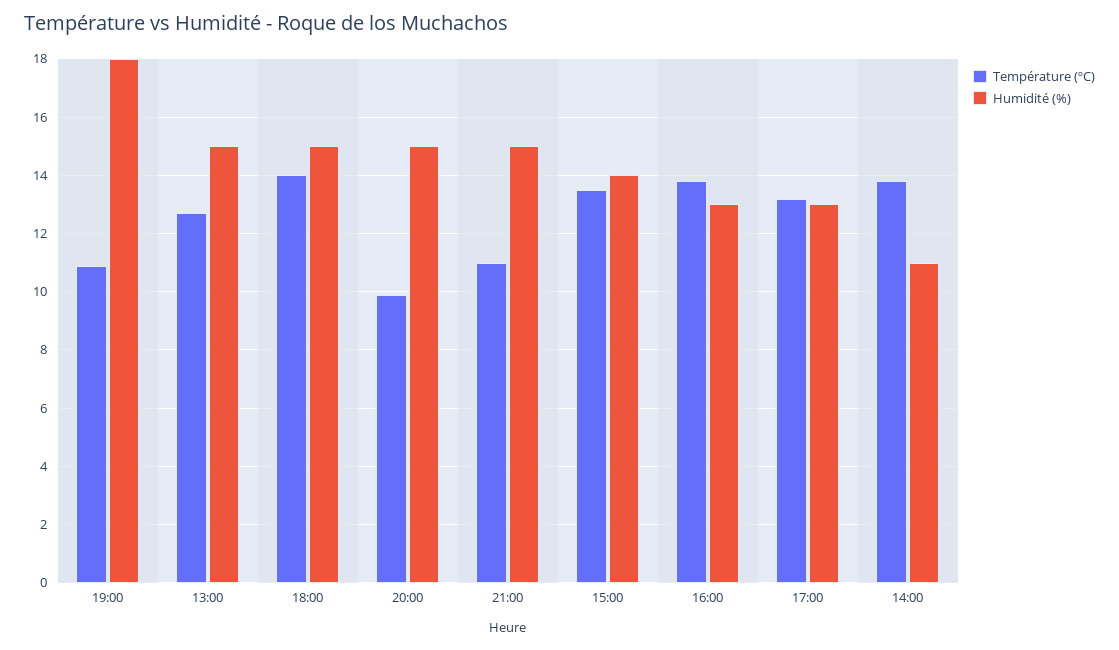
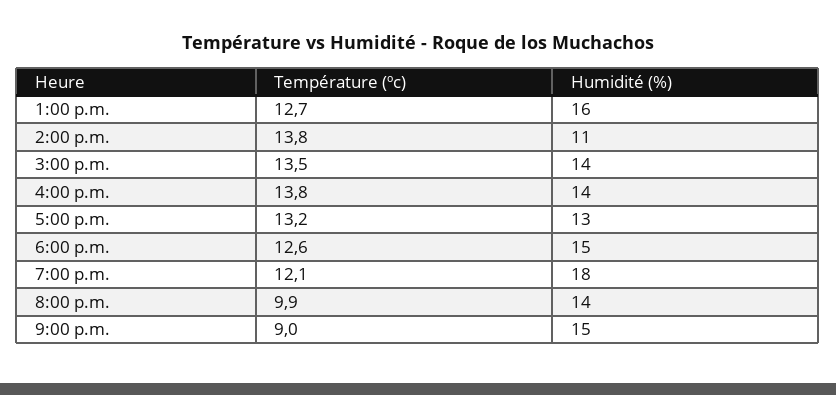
Température (ºC), 19:00: 11 -> 12.1
Humidité (%), 13:00: 15 -> 16
Température (ºC), 18:00: 14 -> 12.6
Humidité (%), 20:00: 15 -> 14
Température (ºC), 21:00: 11 -> 9
Humidité (%), 16:00: 13 -> 14

